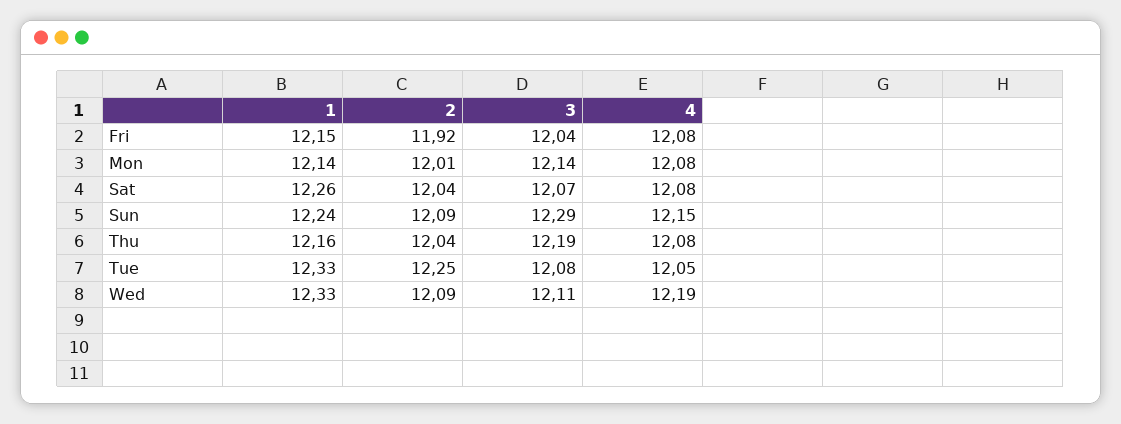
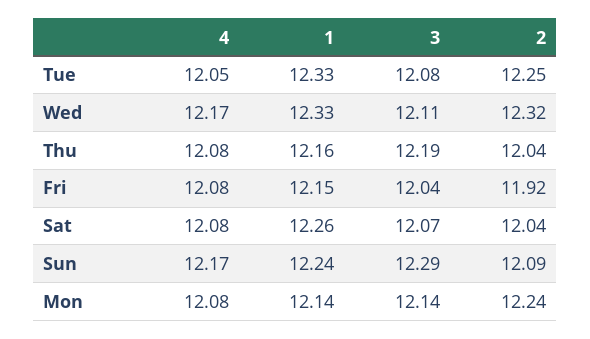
2, Mon: 12.01 -> 12.24
4, Sun: 12.15 -> 12.17
2, Wed: 12.09 -> 12.32
4, Wed: 12.19 -> 12.17

